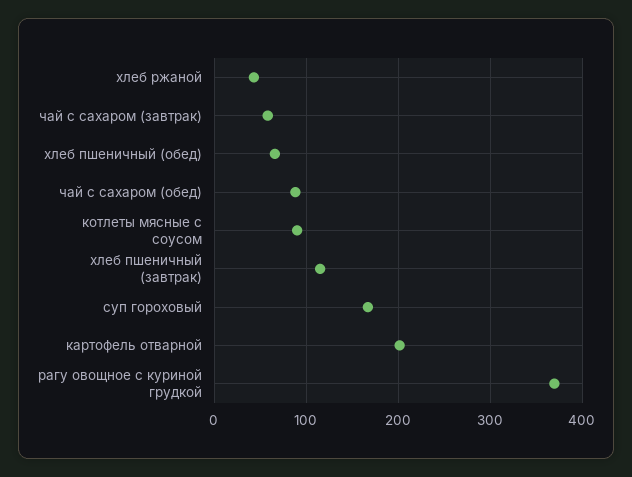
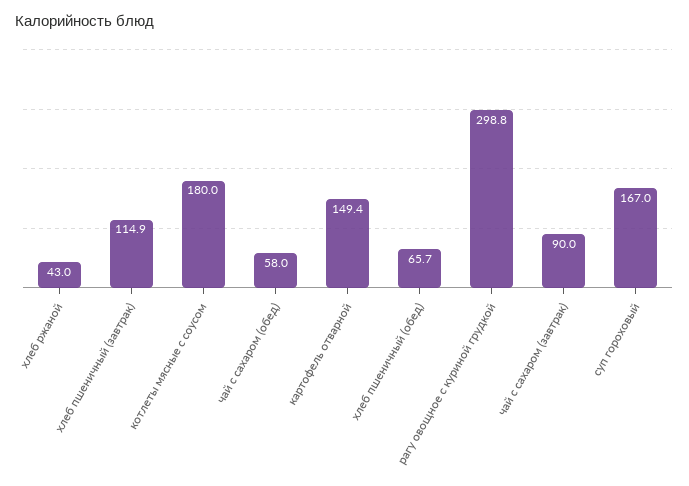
чай с сахаром (завтрак): 60 -> 90
чай с сахаром (обед): 90 -> 58
котлеты мясные с соусом: 90 -> 180
картофель отварной: 200 -> 149.4
рагу овощное с куриной грудкой: 370 -> 298.8

